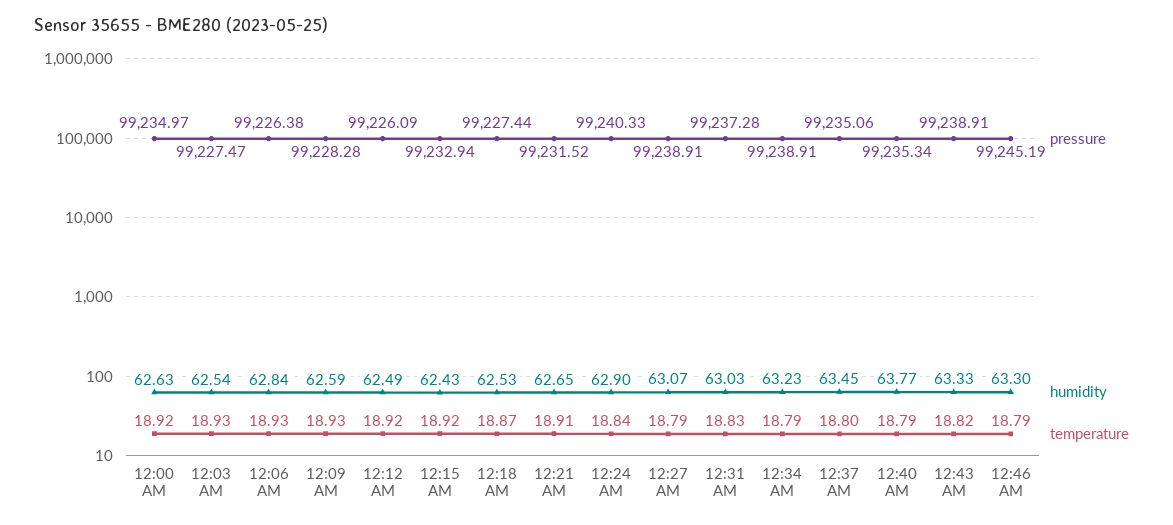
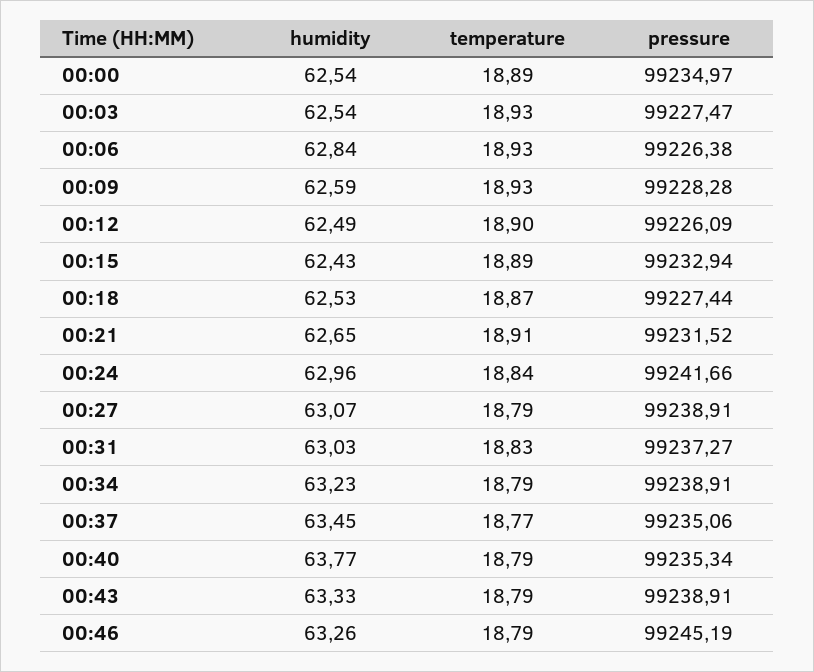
humidity, 12:00 AM: 62.63 -> 62.54
temperature, 12:00 AM: 18.92 -> 18.89
temperature, 12:12 AM: 18.92 -> 18.9
temperature, 12:15 AM: 18.92 -> 18.89
pressure, 12:24 AM: 99240.33 -> 99241.66
humidity, 12:24 AM: 62.9 -> 62.96
pressure, 12:31 AM: 99237.28 -> 99237.27
temperature, 12:37 AM: 18.8 -> 18.77
temperature, 12:43 AM: 18.82 -> 18.79
humidity, 12:46 AM: 63.3 -> 63.26

